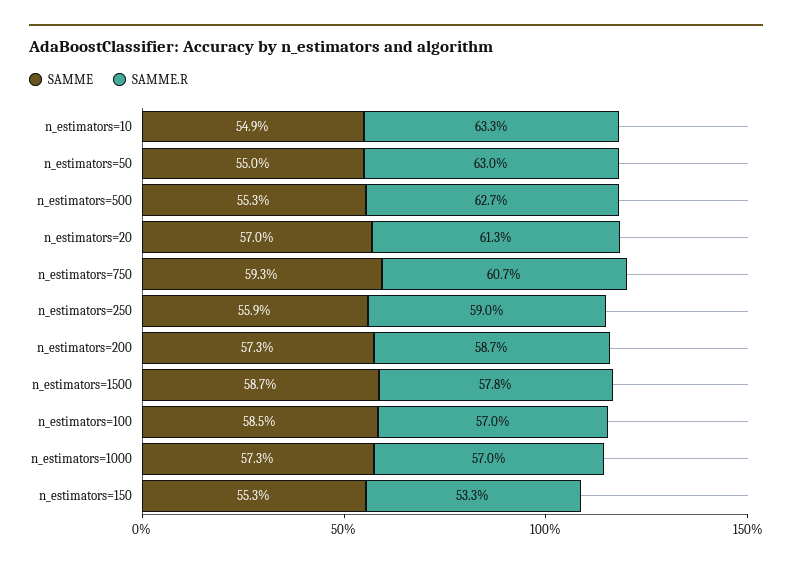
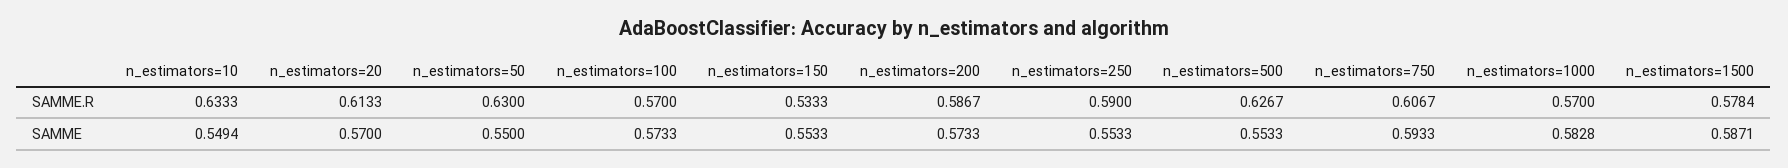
SAMME, n_estimators=250: 0.559 -> 0.5533
SAMME, n_estimators=100: 0.585 -> 0.5733
SAMME, n_estimators=1000: 0.573 -> 0.5828

